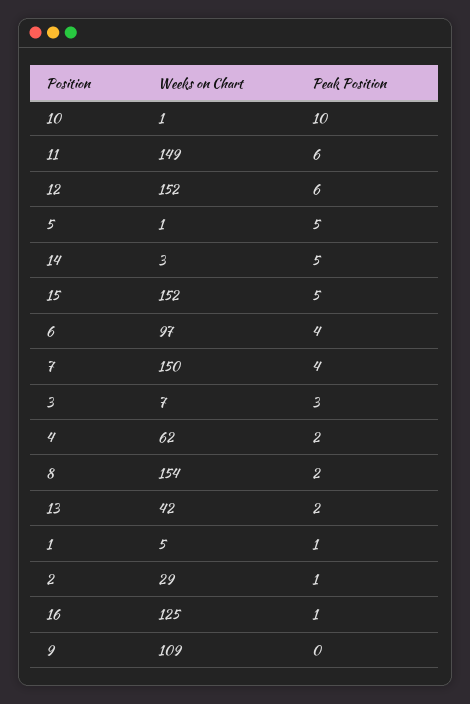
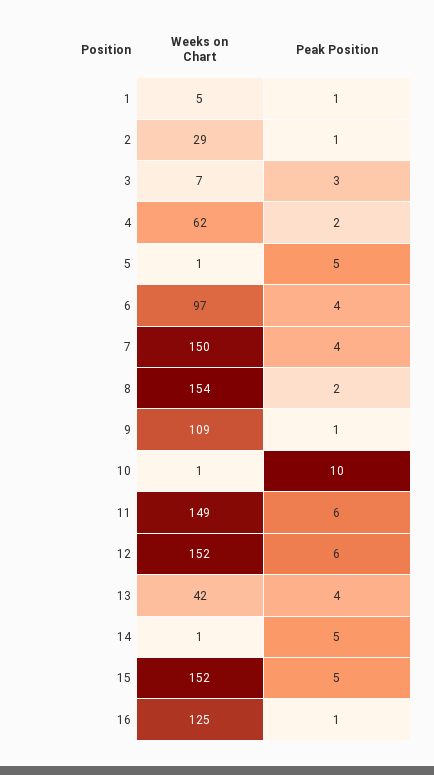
Weeks on Chart, 14: 3 -> 1
Peak Position, 13: 2 -> 4
Peak Position, 9: 0 -> 1

